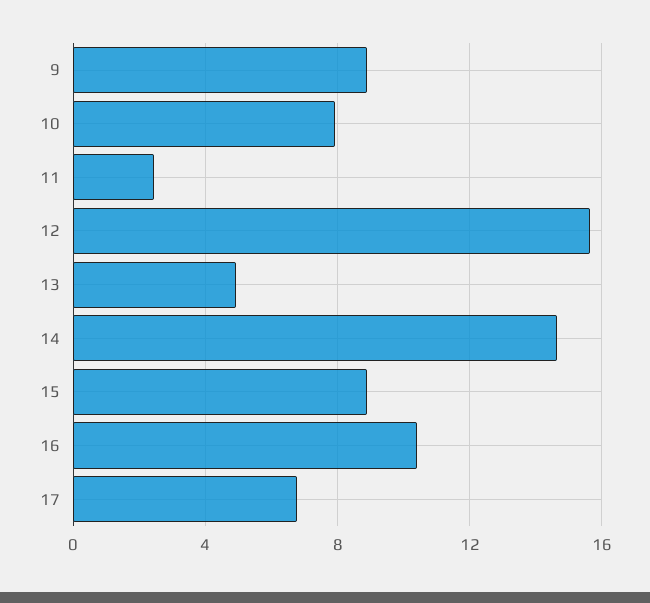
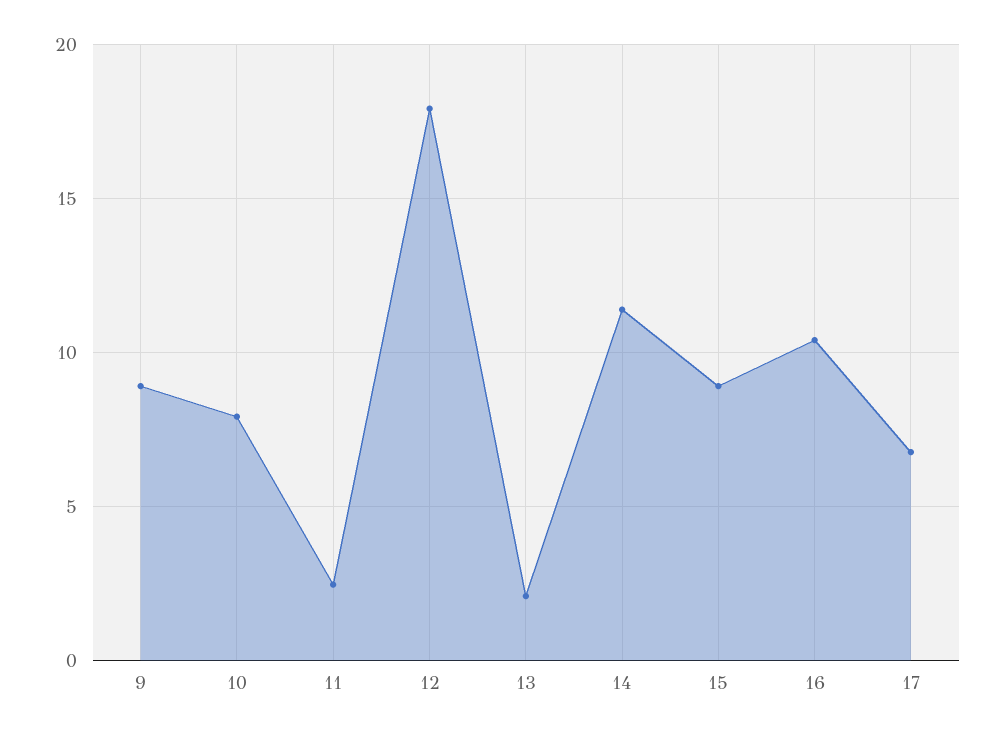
12: 15.5 -> 18
13: 5 -> 2
14: 14.5 -> 11.5

